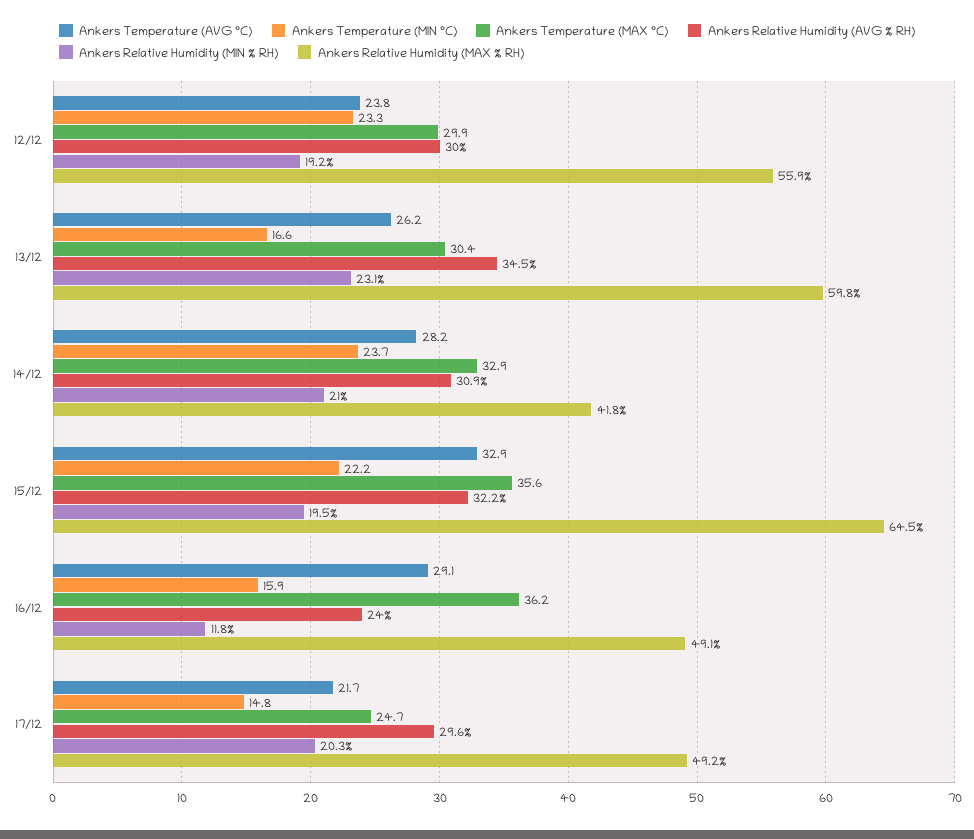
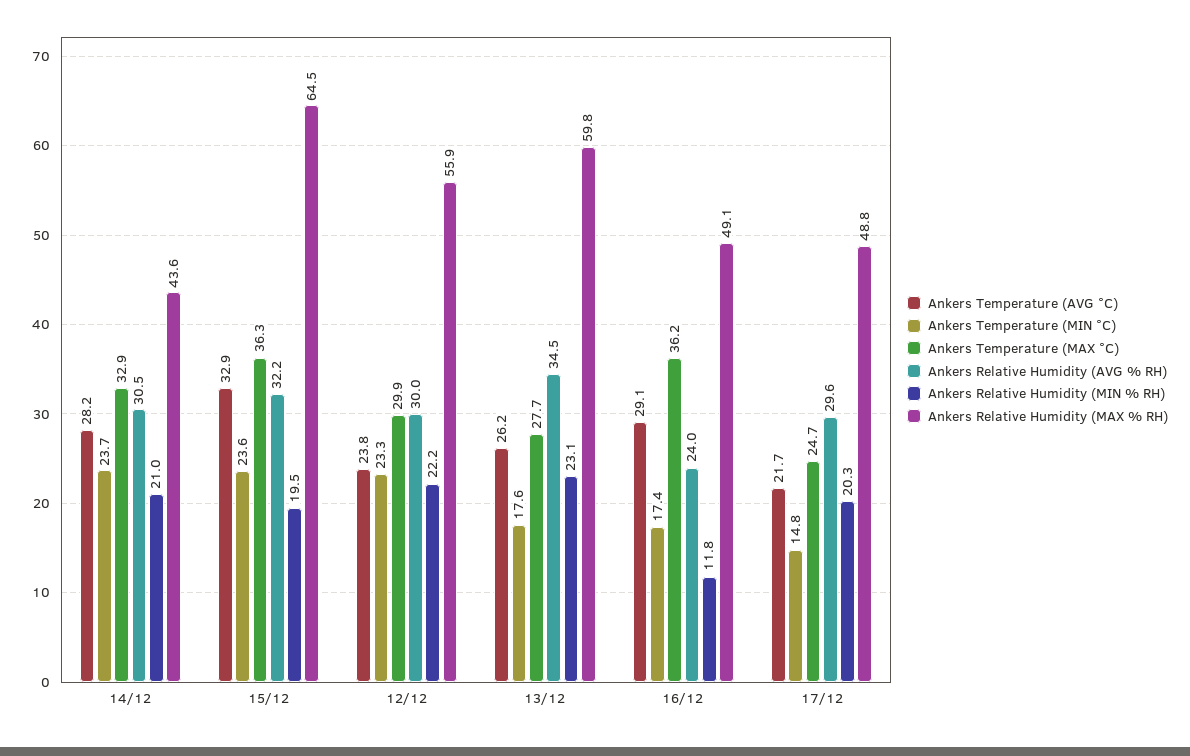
Ankers Relative Humidity (MIN % RH), 12/12: 19.2 -> 22.2
Ankers Temperature (MIN °C), 13/12: 16.6 -> 17.6
Ankers Temperature (MAX °C), 13/12: 30.4 -> 27.7
Ankers Relative Humidity (AVG % RH), 14/12: 30.9 -> 30.5
Ankers Relative Humidity (MAX % RH), 14/12: 41.8 -> 43.6
Ankers Temperature (MIN °C), 15/12: 22.2 -> 23.6
Ankers Temperature (MAX °C), 15/12: 35.6 -> 36.3
Ankers Temperature (MIN °C), 16/12: 15.9 -> 17.4
Ankers Relative Humidity (MAX % RH), 17/12: 49.2 -> 48.8

